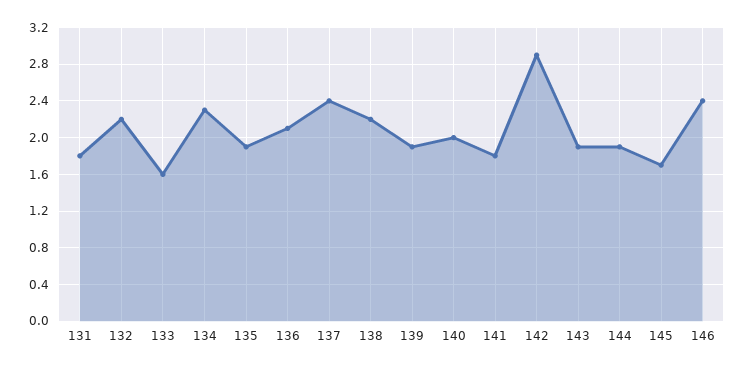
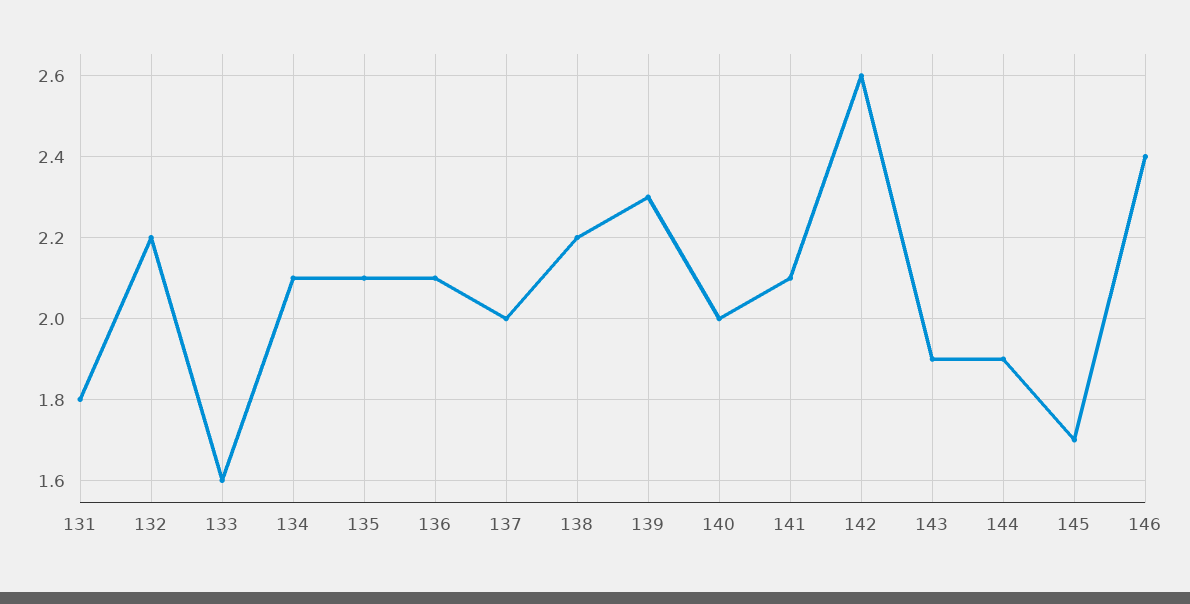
134: 2.3 -> 2.1
135: 1.9 -> 2.1
137: 2.4 -> 2
139: 1.9 -> 2.3
141: 1.8 -> 2.1
142: 2.9 -> 2.6

